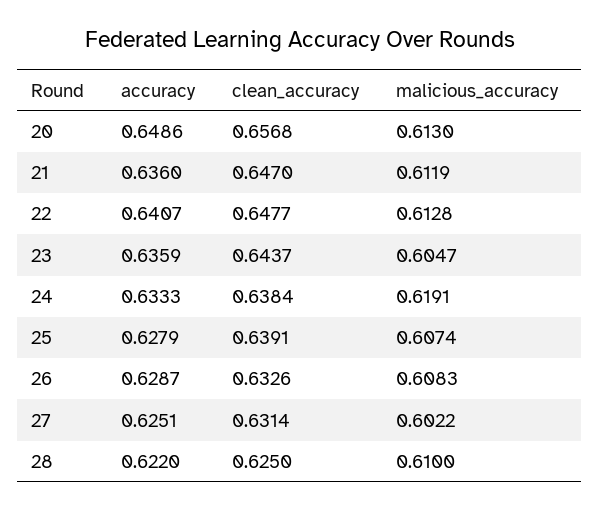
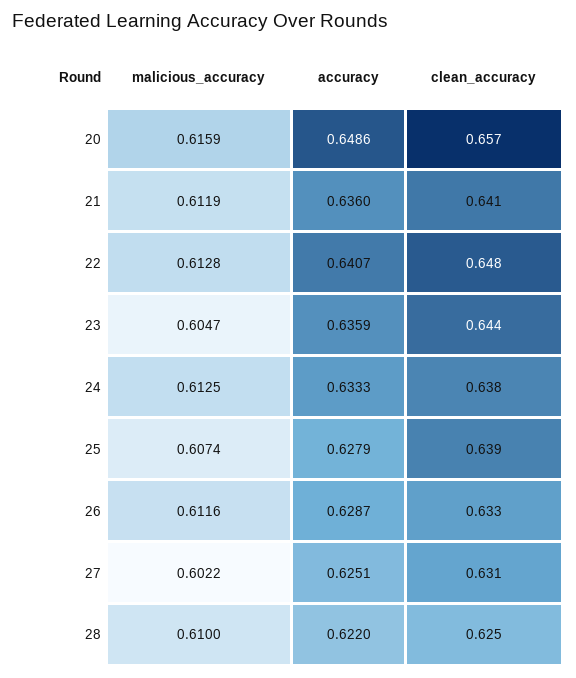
malicious_accuracy, 20: 0.613 -> 0.6159
clean_accuracy, 21: 0.647 -> 0.641
malicious_accuracy, 24: 0.6191 -> 0.6125
malicious_accuracy, 26: 0.6083 -> 0.6116

